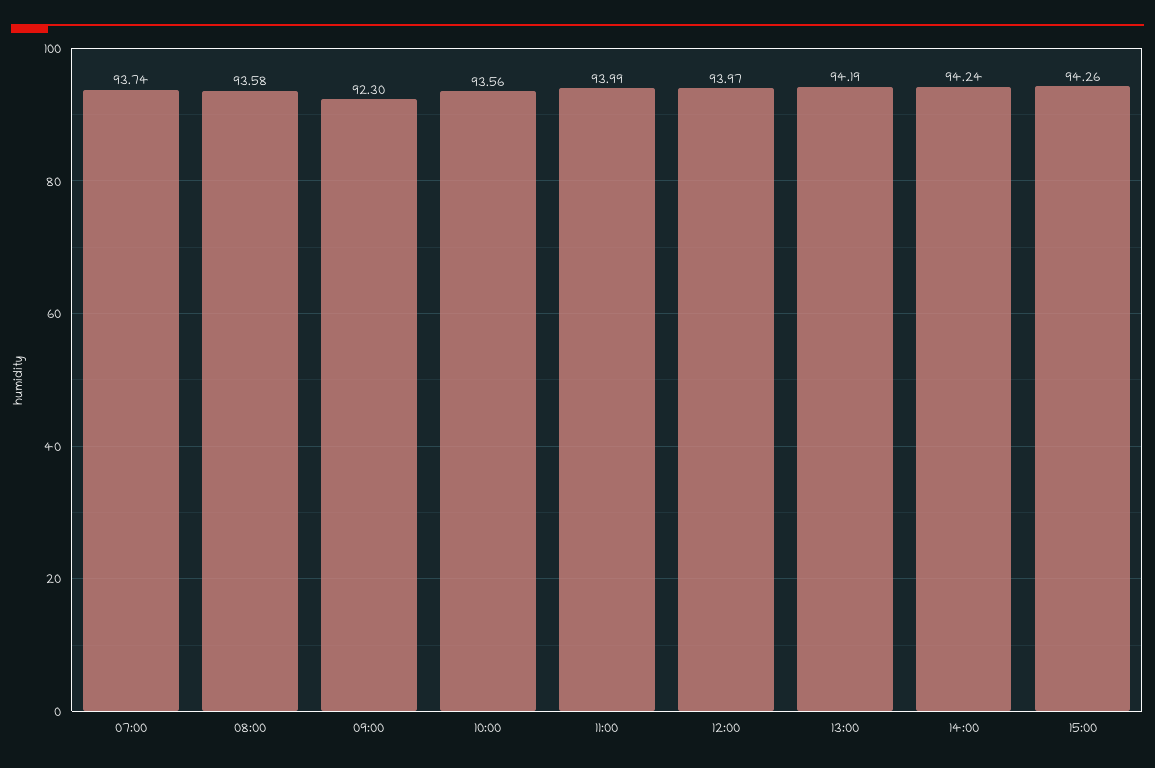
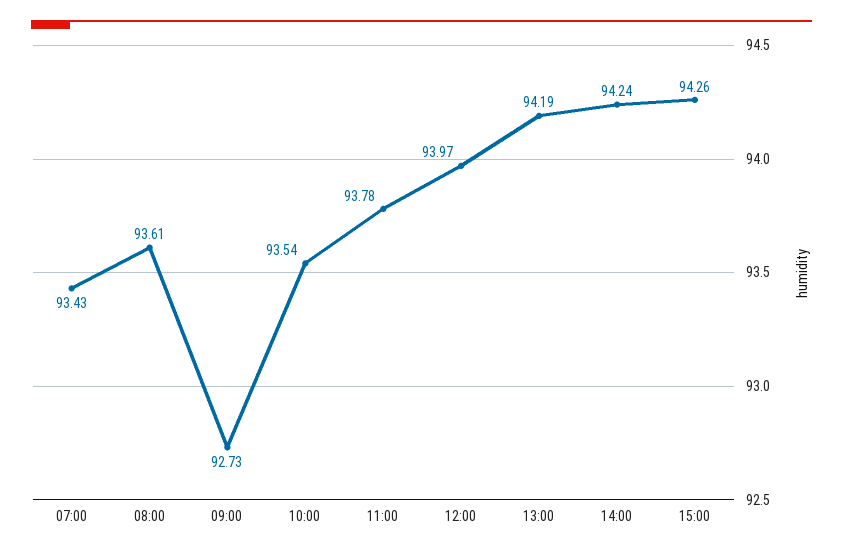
07:00: 93.74 -> 93.43
08:00: 93.58 -> 93.61
09:00: 92.3 -> 92.73
10:00: 93.56 -> 93.54
11:00: 93.99 -> 93.78

